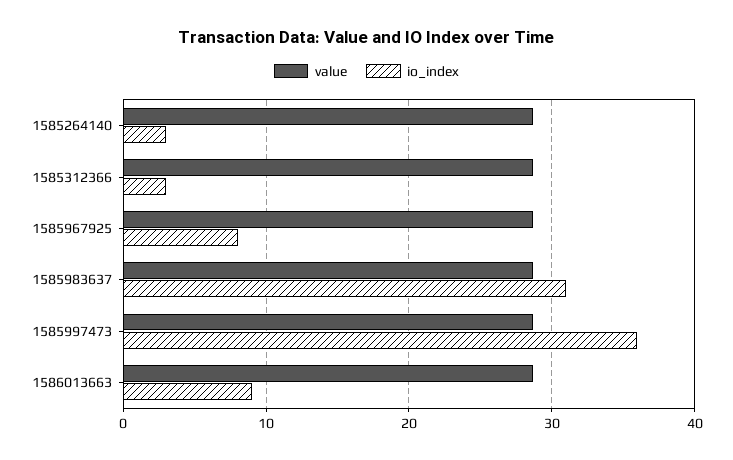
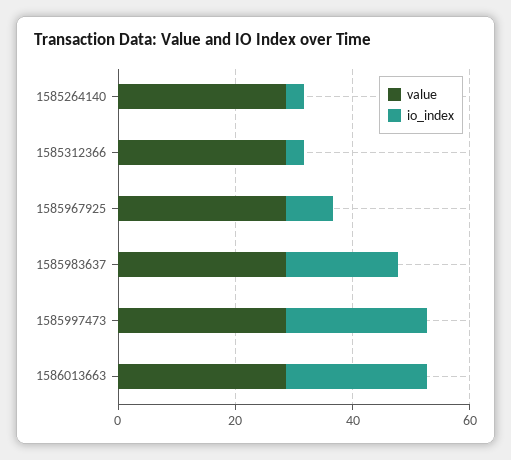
io_index, 1585983637: 31 -> 20
io_index, 1585997473: 36 -> 25
io_index, 1586013663: 9 -> 25

